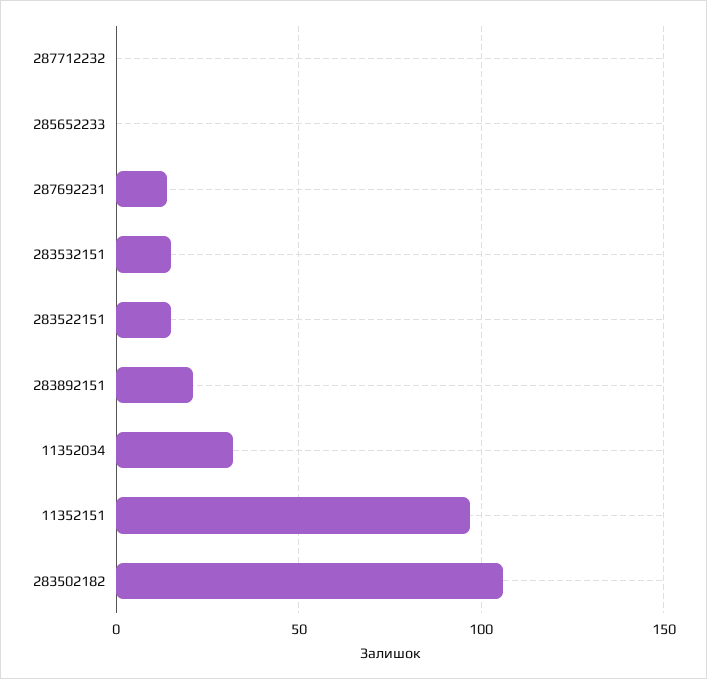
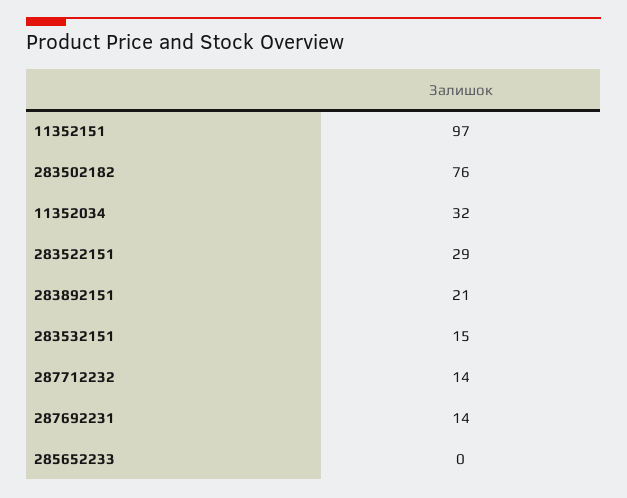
287712232: 0 -> 14
283522151: 15 -> 29
283502182: 105 -> 76

